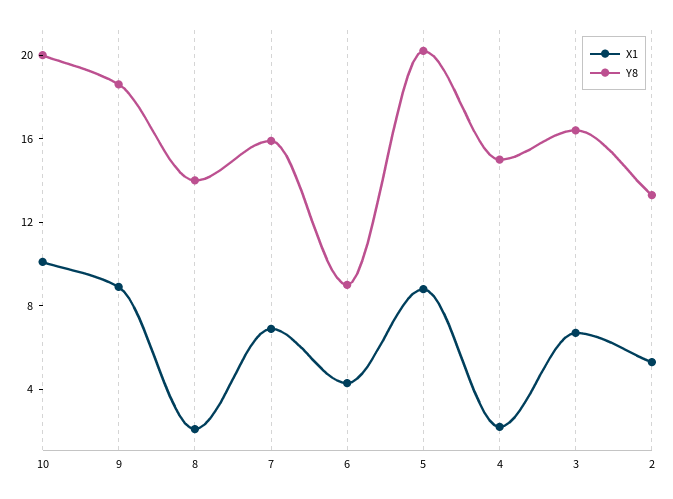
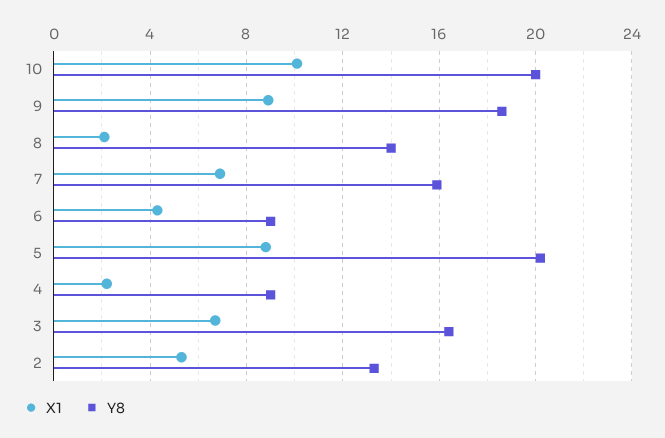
Y8, 4: 15 -> 9

